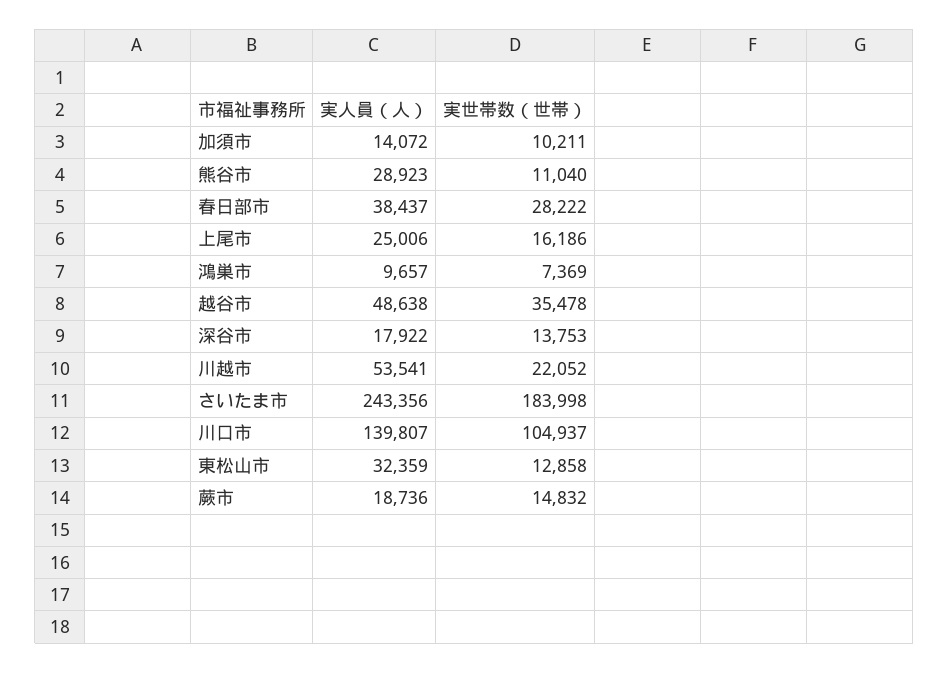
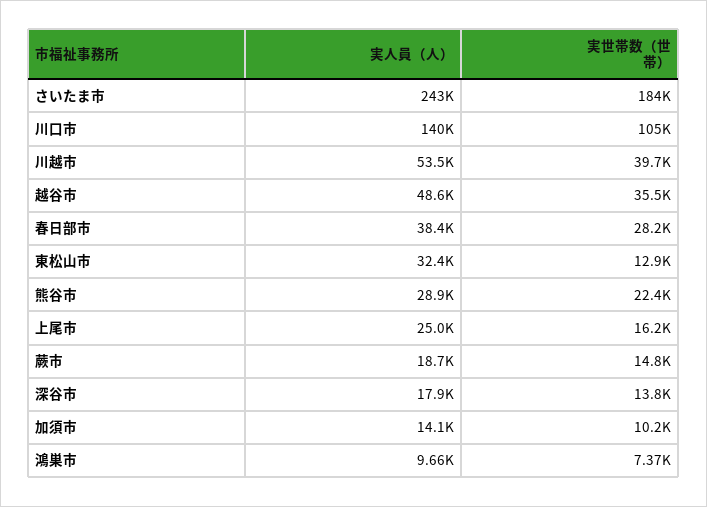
実世帯数（世帯）, 熊谷市: 11040 -> 22400
実世帯数（世帯）, 川越市: 22052 -> 39700

